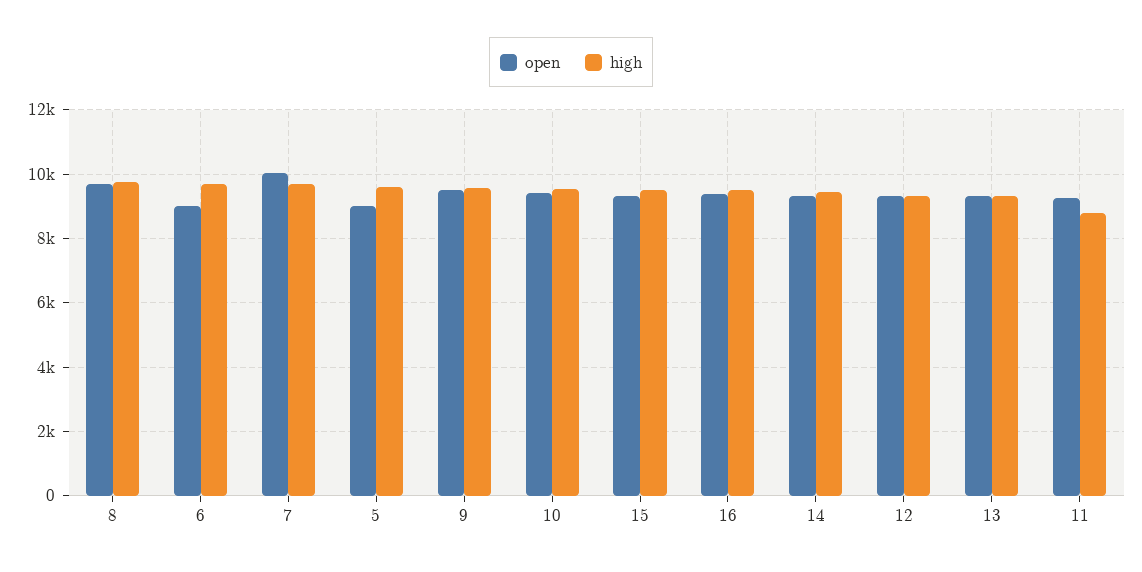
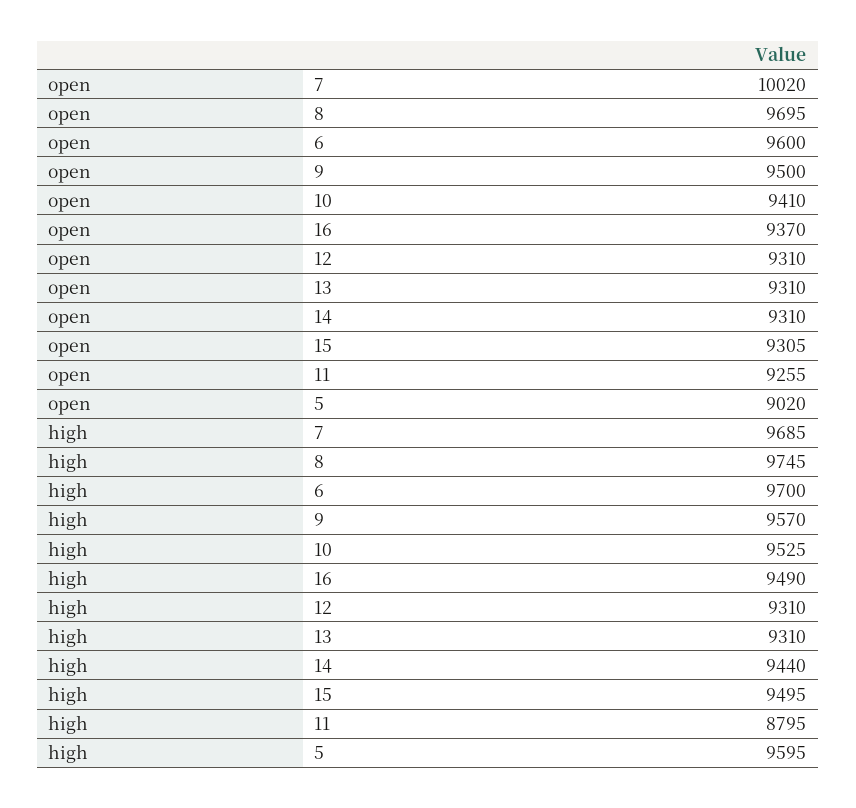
open, 6: 9000 -> 9600

